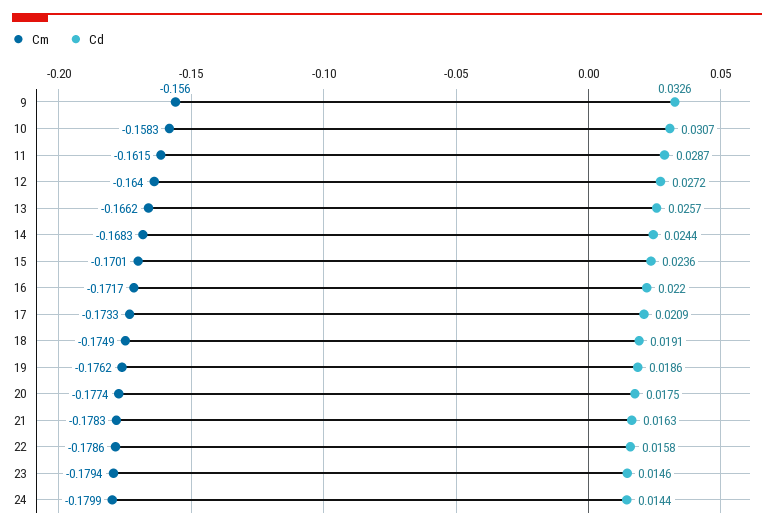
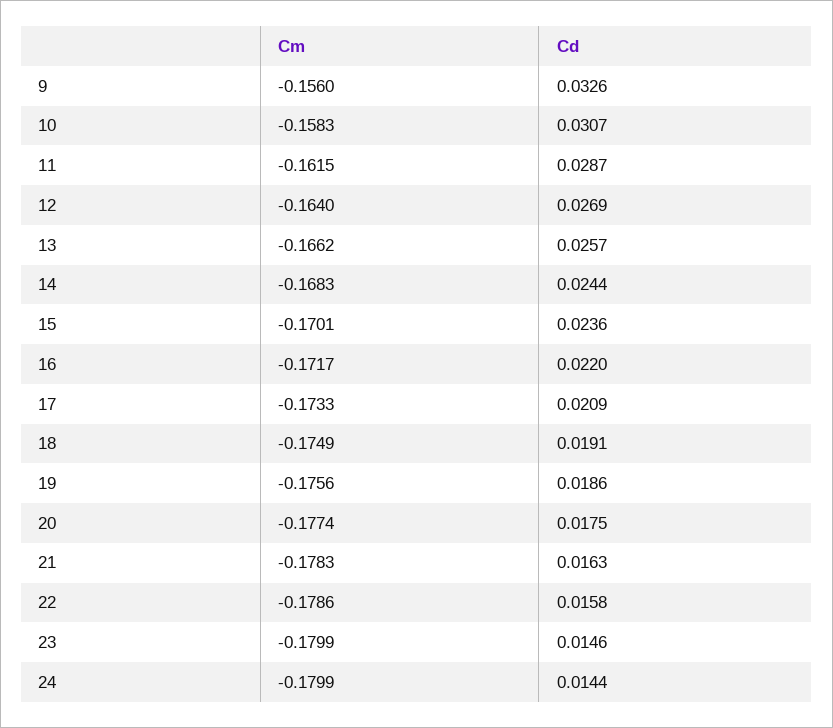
Cd, 12: 0.0272 -> 0.0269
Cm, 19: -0.1762 -> -0.1756
Cm, 23: -0.1794 -> -0.1799

